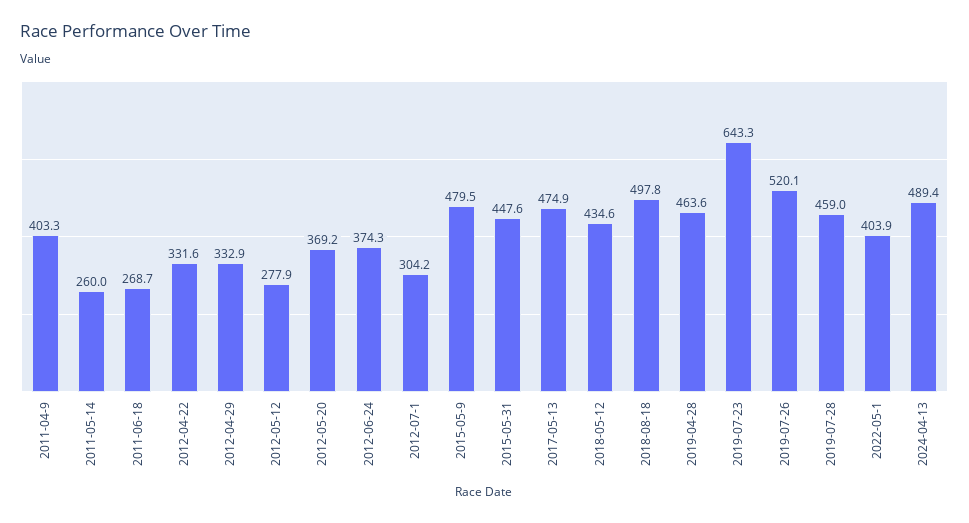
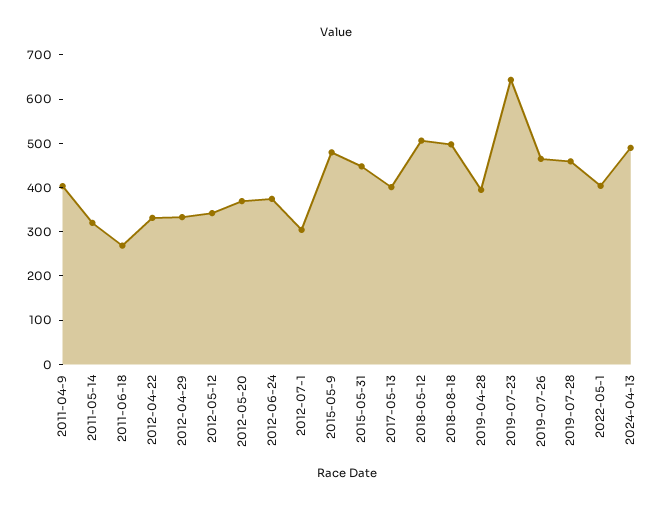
2011-05-14: 260 -> 320
2012-05-12: 277.9 -> 340
2017-05-13: 474.9 -> 400
2018-05-12: 434.6 -> 500
2019-04-28: 463.6 -> 400
2019-07-26: 520.1 -> 460

